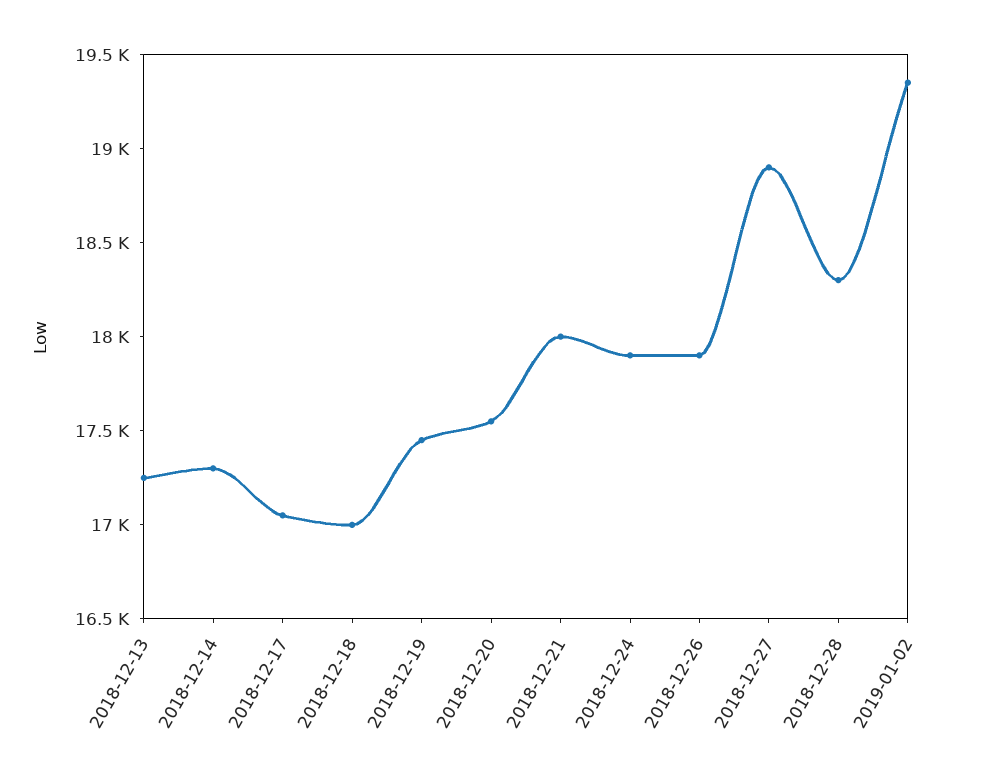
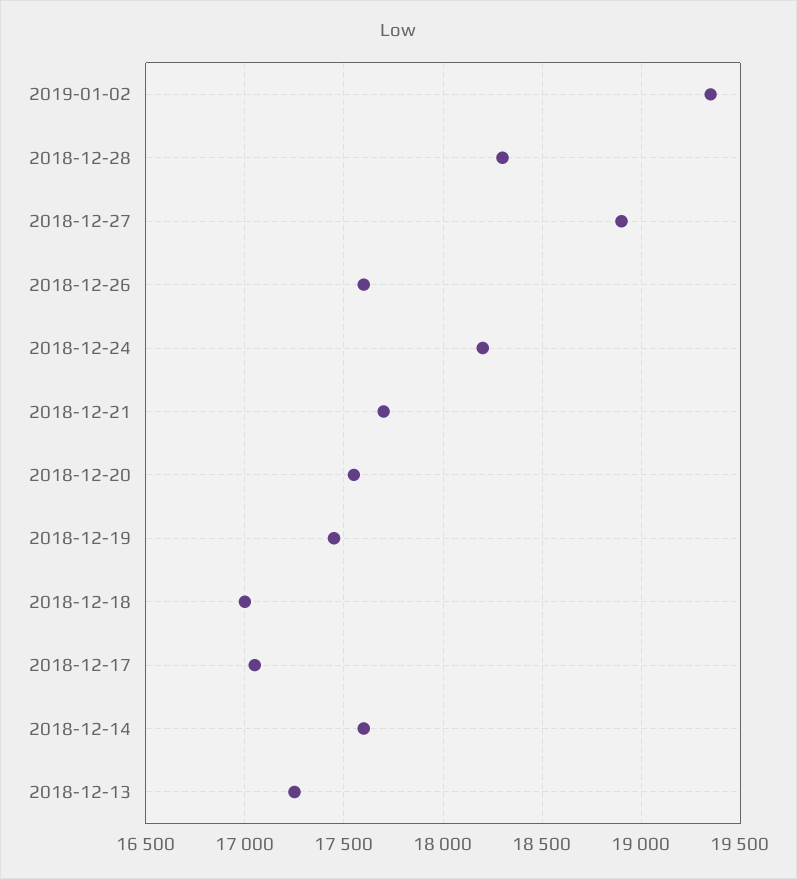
2018-12-14: 17300 -> 17600
2018-12-21: 18000 -> 17700
2018-12-24: 17900 -> 18200
2018-12-26: 17900 -> 17600

